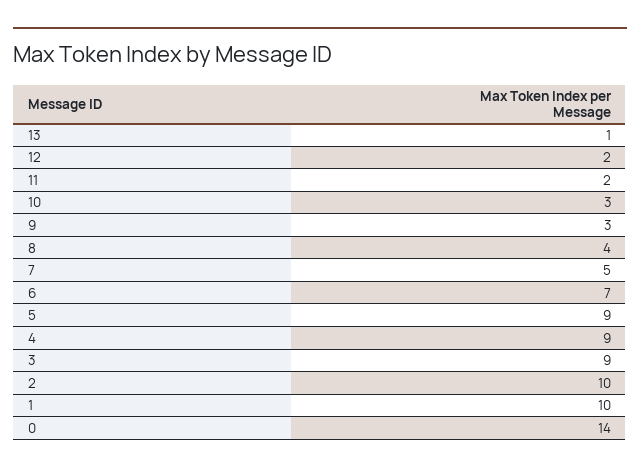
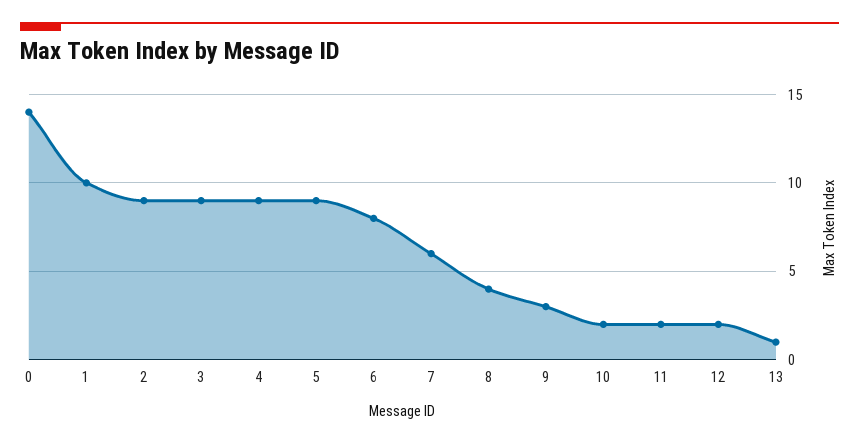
10: 3 -> 2
7: 5 -> 6
6: 7 -> 8
2: 10 -> 9

